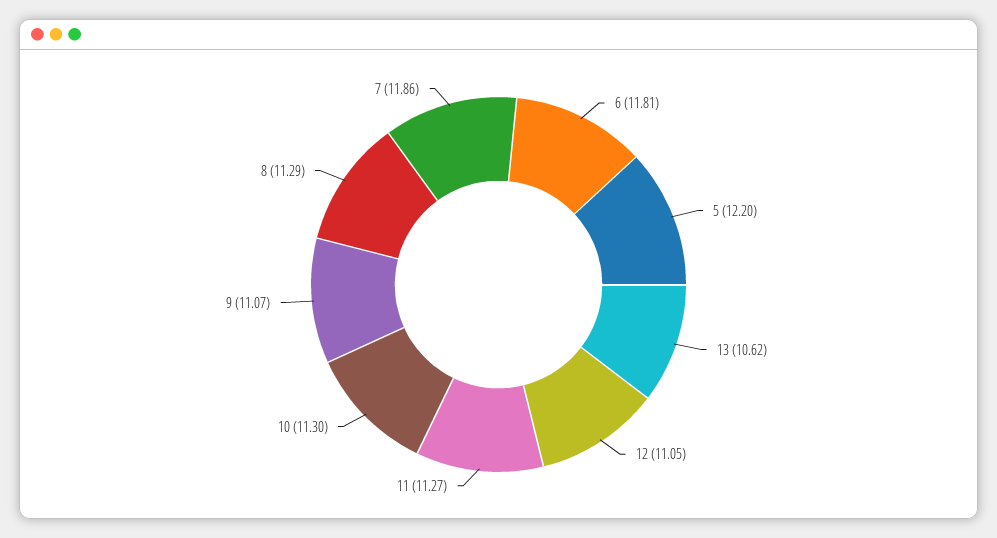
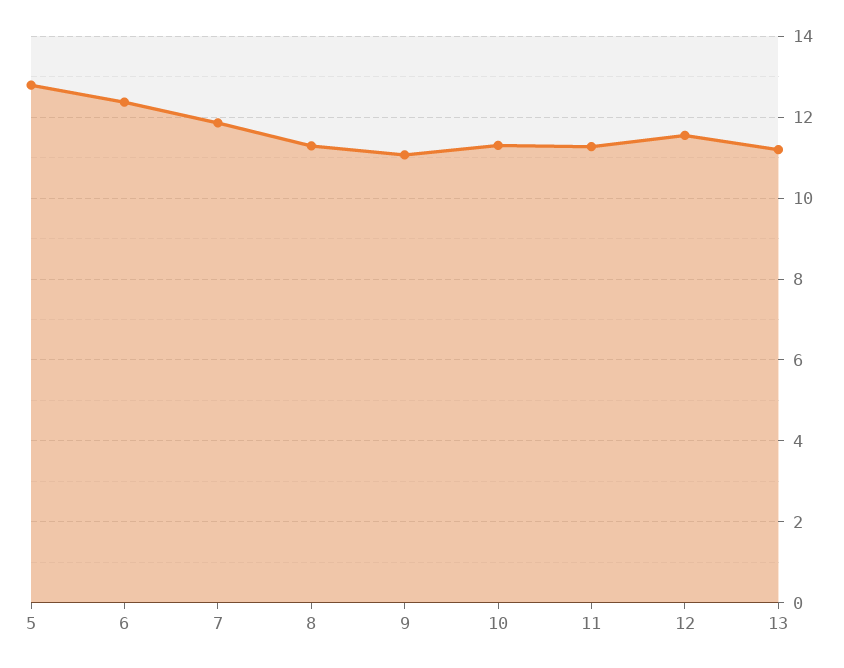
6: 11.81 -> 12.4
5: 12.2 -> 12.8
13: 10.62 -> 11.2
12: 11.05 -> 11.6

